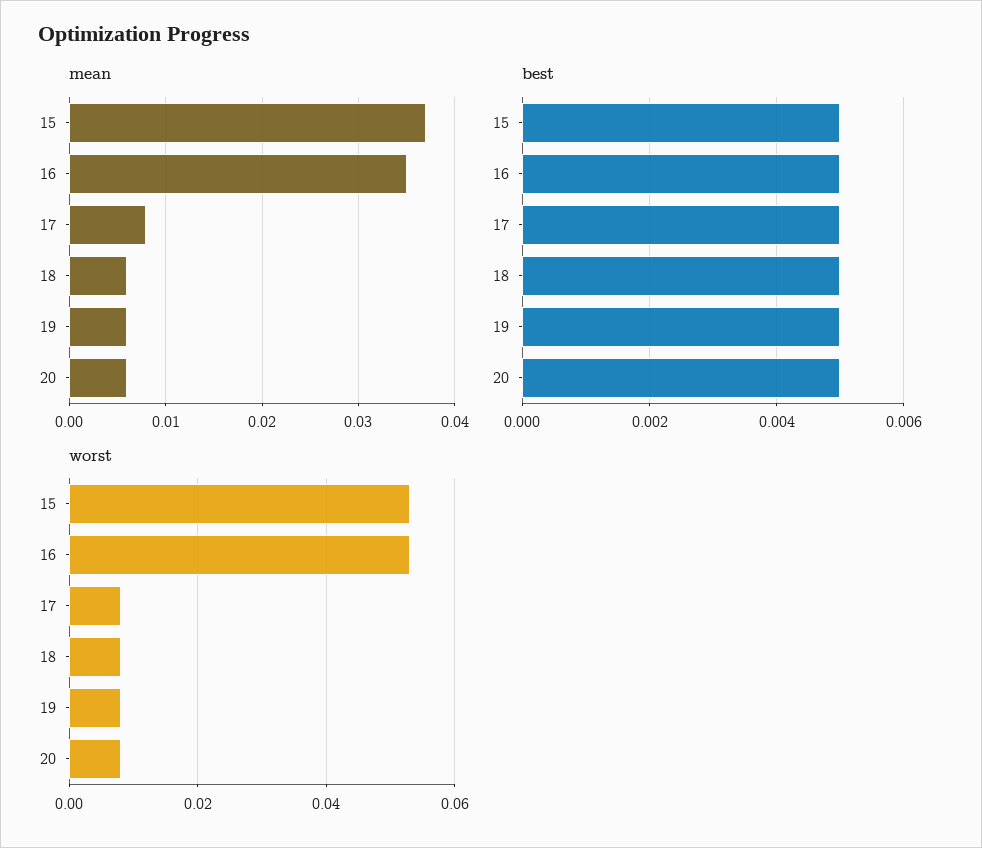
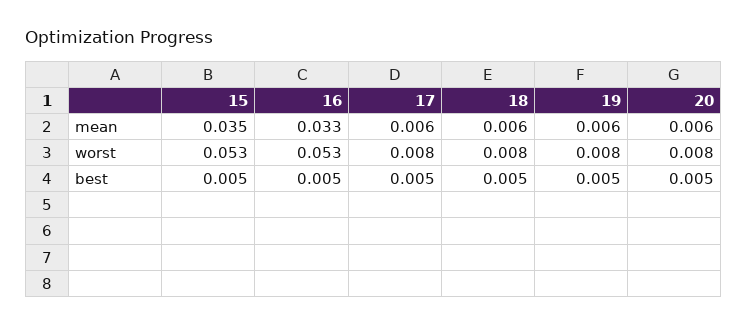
mean, 15: 0.037 -> 0.035
mean, 16: 0.035 -> 0.033
mean, 17: 0.008 -> 0.006

